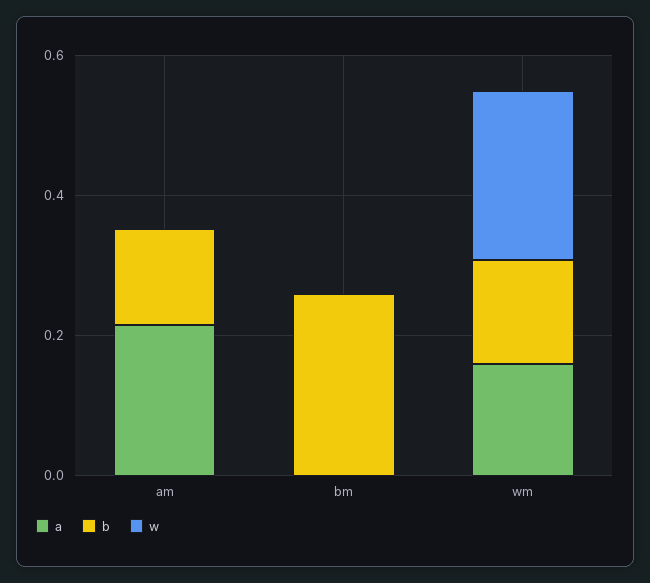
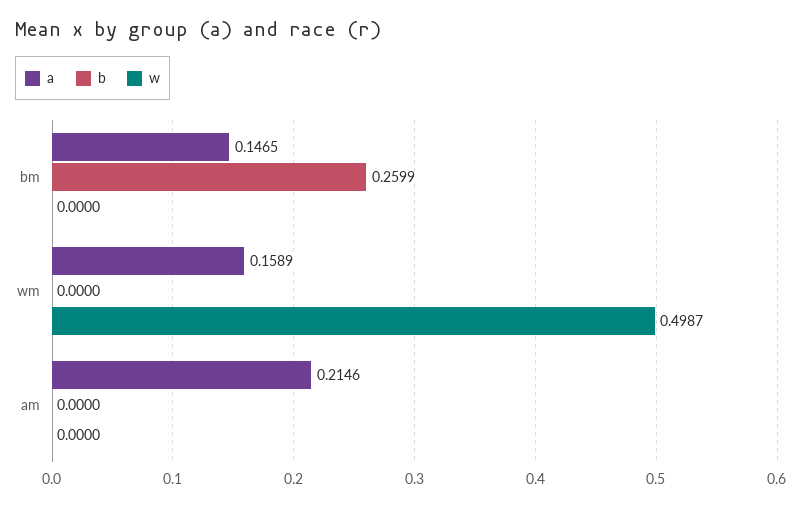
b, am: 0.15 -> 0
a, bm: 0 -> 0.1465
b, wm: 0.15 -> 0
w, wm: 0.25 -> 0.4987

